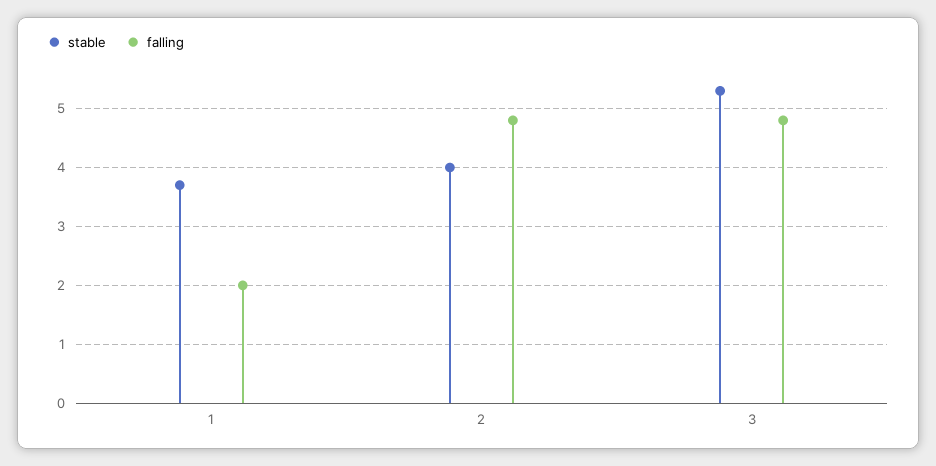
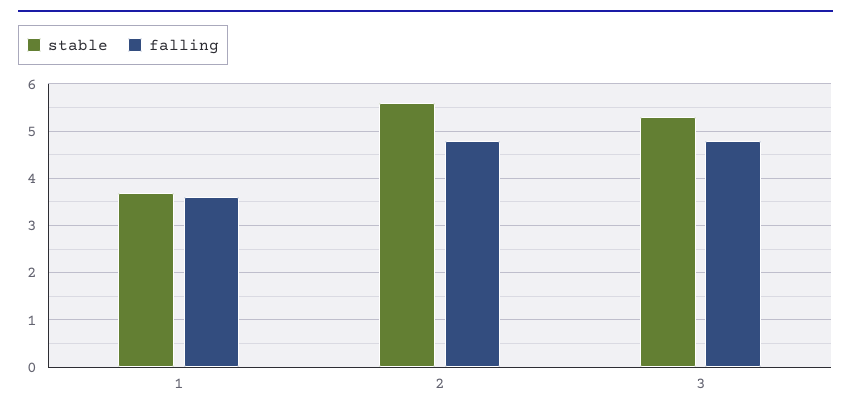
falling, 1: 2 -> 3.5
stable, 2: 4 -> 5.5

